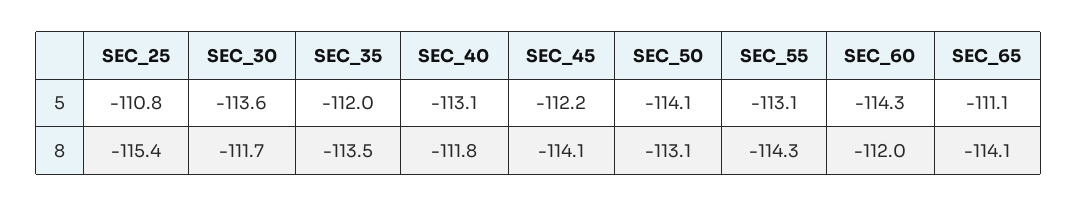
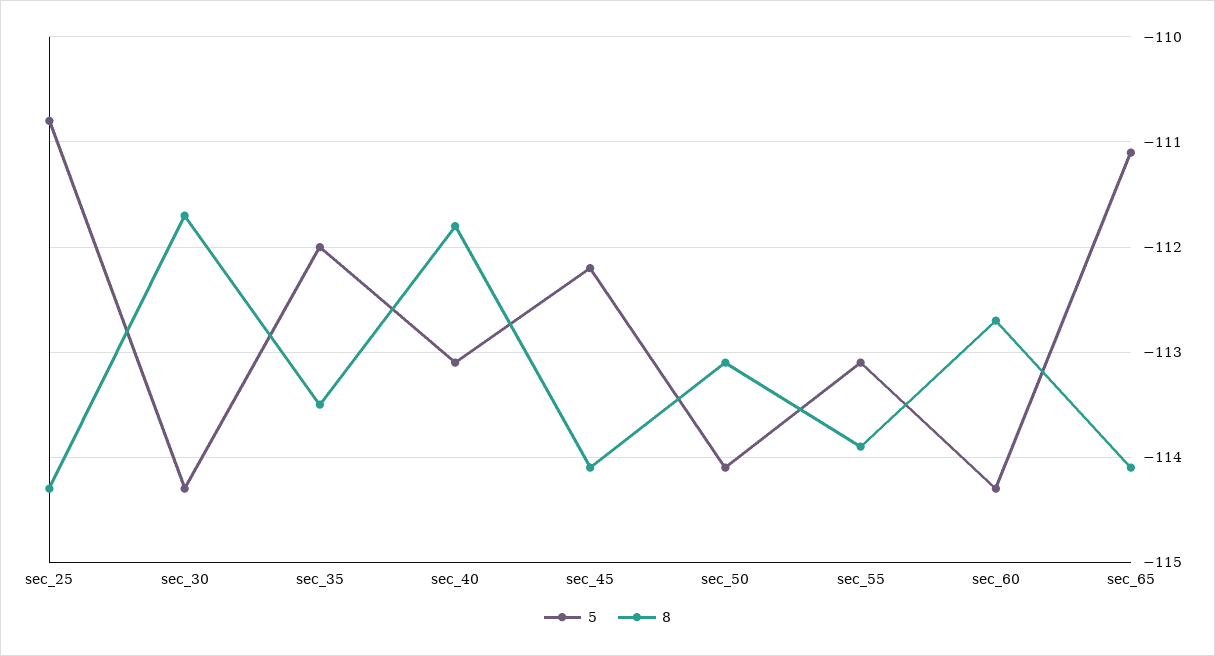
5, SEC_30: -113.6 -> -114.3
8, SEC_25: -115.4 -> -114.3
8, SEC_55: -114.3 -> -113.9
8, SEC_60: -112 -> -112.7

